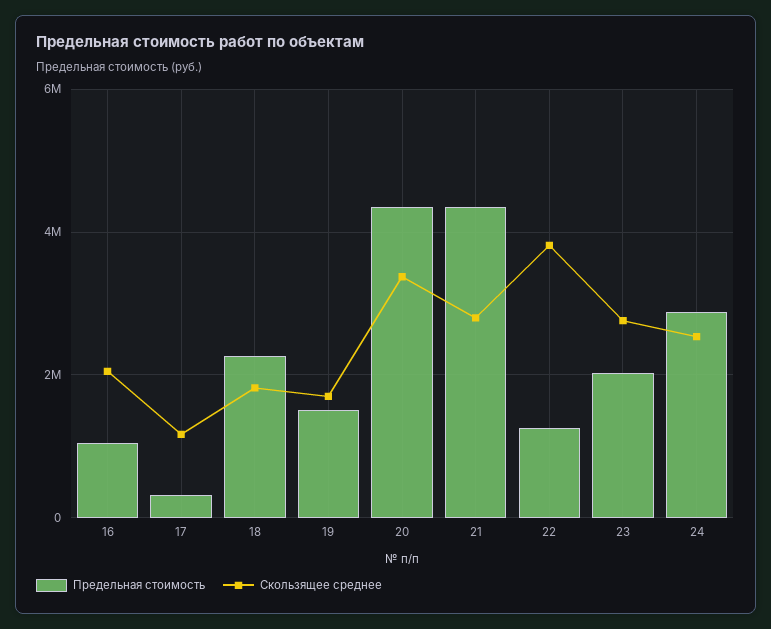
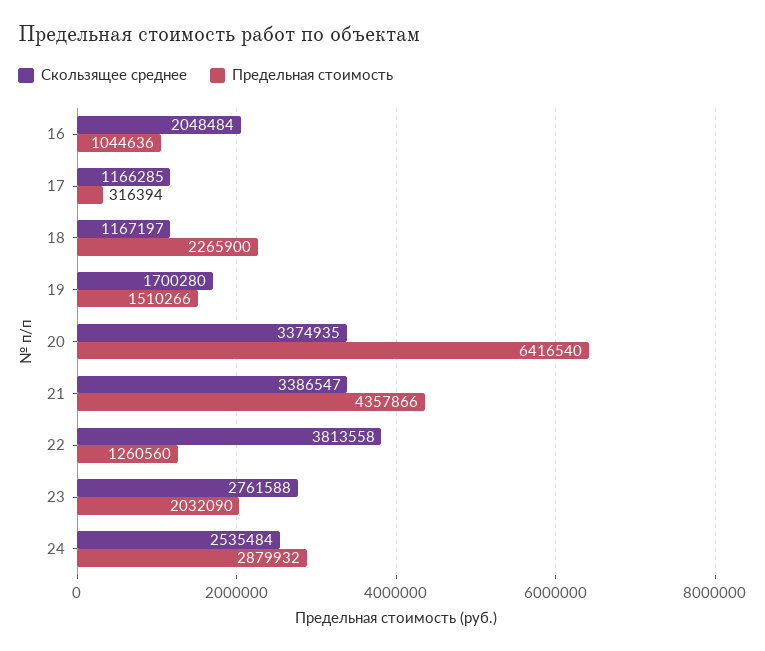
Скользящее среднее, 18: 1800000 -> 1167197
Предельная стоимость, 20: 4400000 -> 6416540
Скользящее среднее, 21: 2800000 -> 3386547

